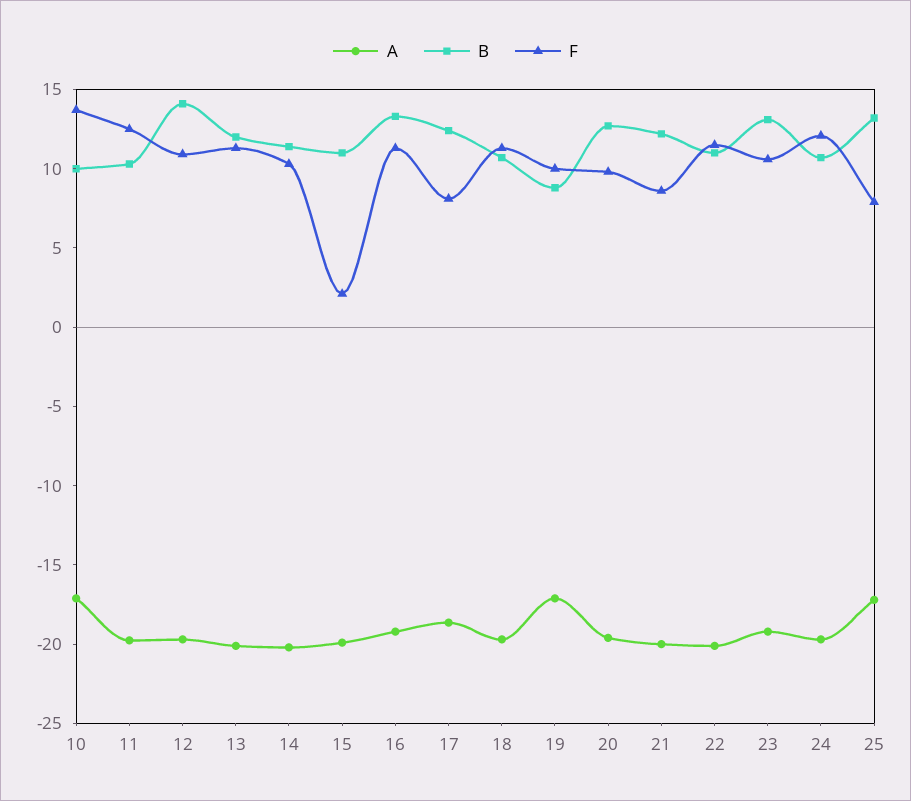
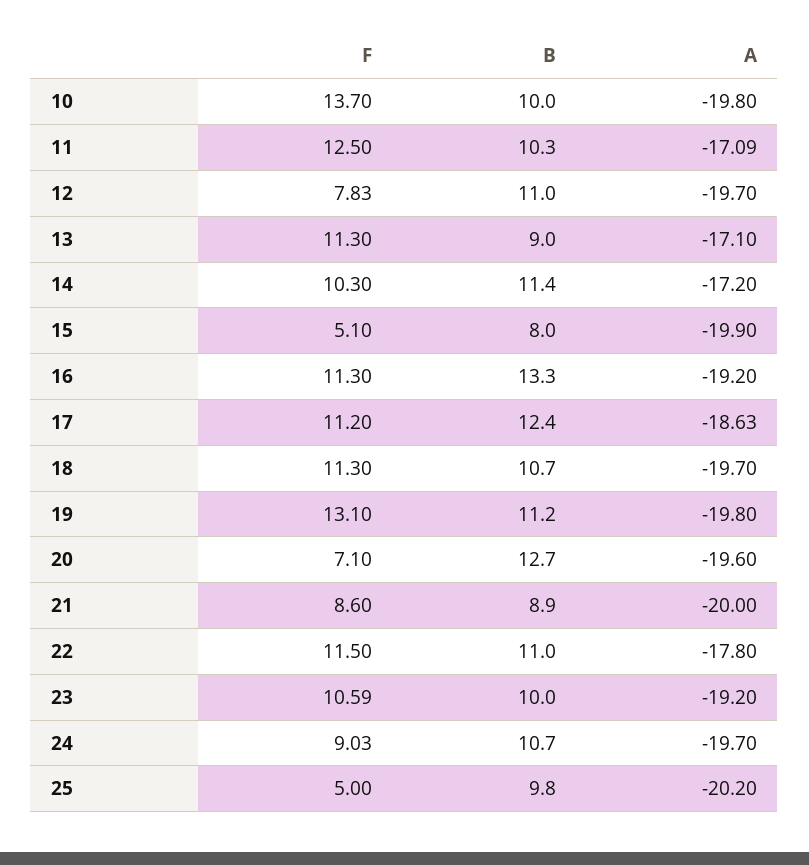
A, 10: -17 -> -19.8
A, 11: -20 -> -17.09
B, 12: 14 -> 11
F, 12: 11 -> 7.83
A, 13: -20 -> -17.1
B, 13: 12 -> 9
A, 14: -20 -> -17.2
B, 15: 11 -> 8
F, 15: 2 -> 5.1
F, 17: 8 -> 11.2
A, 19: -17 -> -19.8
B, 19: 9 -> 11.2
F, 19: 10 -> 13.1
F, 20: 10 -> 7.1
B, 21: 12 -> 8.9
A, 22: -20 -> -17.8
B, 23: 13 -> 10
F, 24: 12 -> 9.03
A, 25: -17 -> -20.2
B, 25: 13 -> 9.8
F, 25: 8 -> 5

